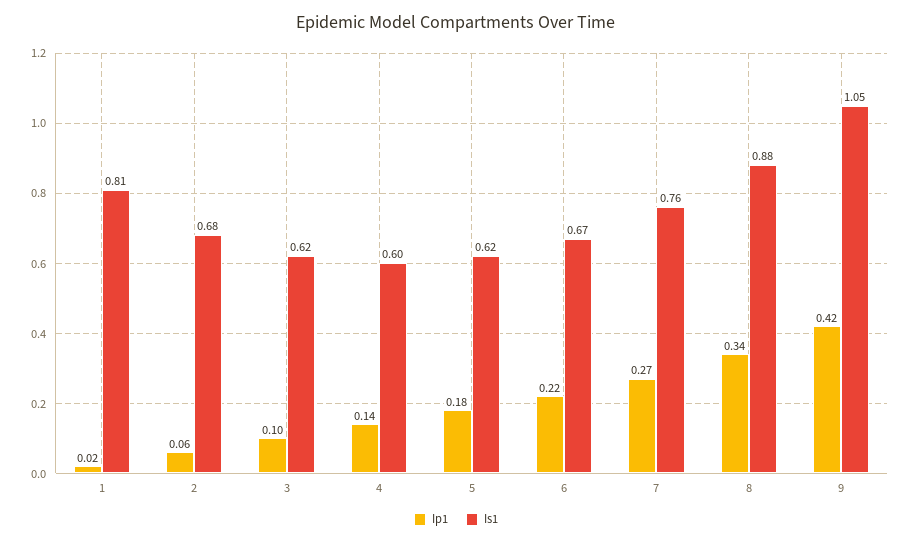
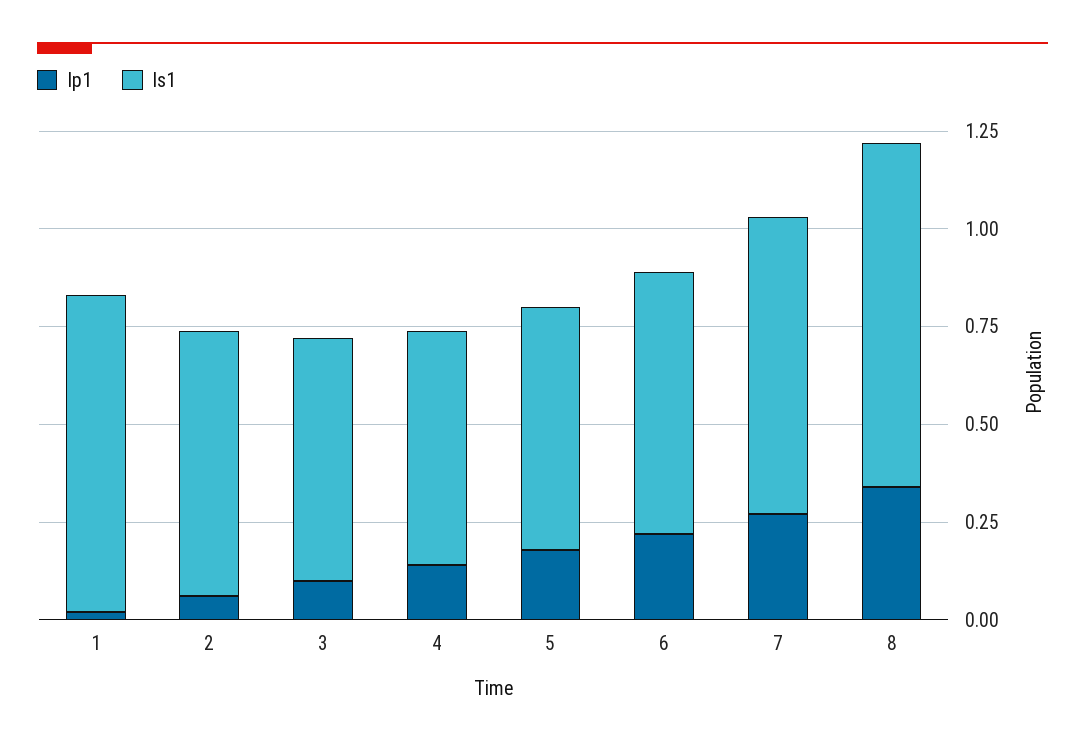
Ip1, 9: 0.42 -> none
Is1, 9: 1.05 -> none

